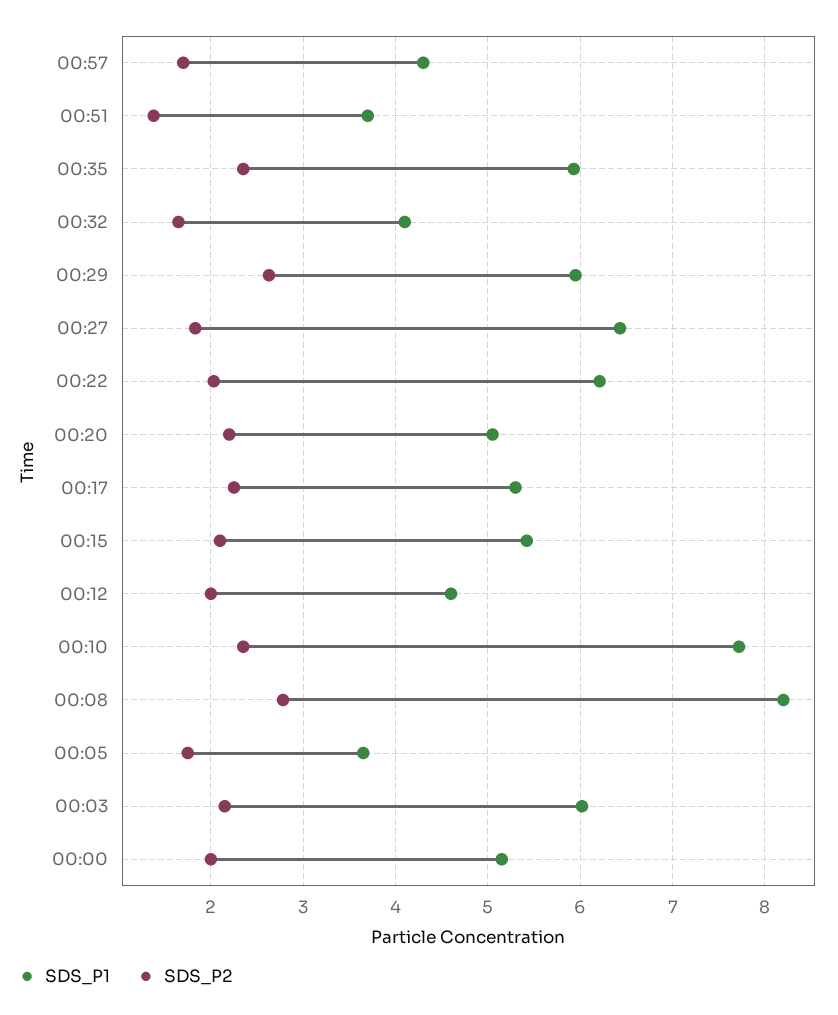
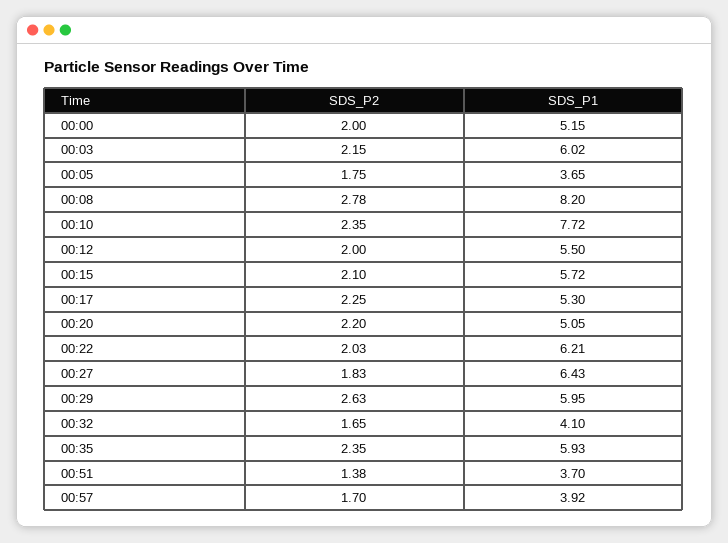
SDS_P1, 00:57: 4.3 -> 3.92
SDS_P1, 00:15: 5.4 -> 5.72
SDS_P1, 00:12: 4.6 -> 5.5

